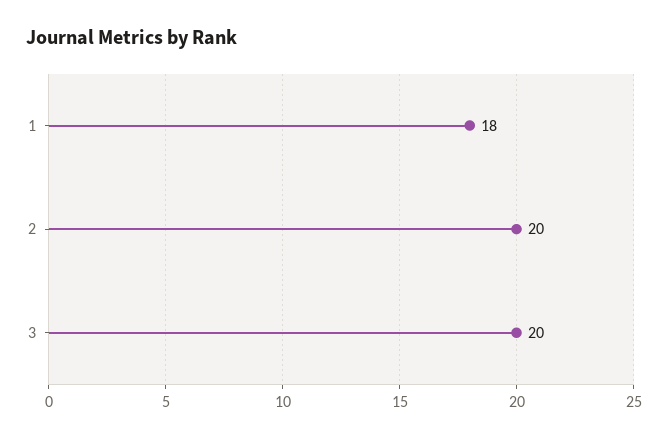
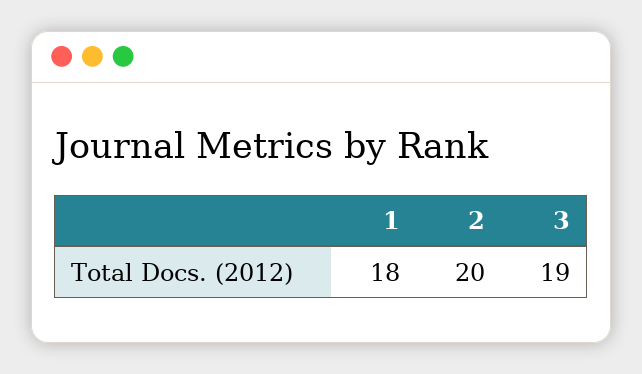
3: 20 -> 19

